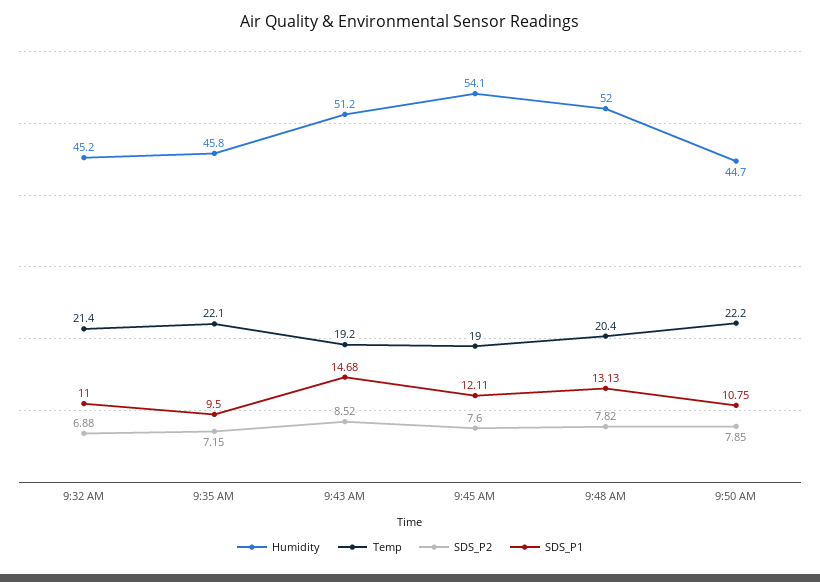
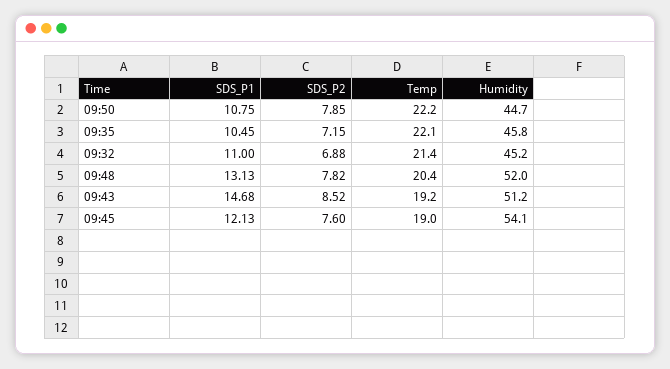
SDS_P1, 9:35 AM: 9.5 -> 10.45
SDS_P1, 9:45 AM: 12.11 -> 12.13

